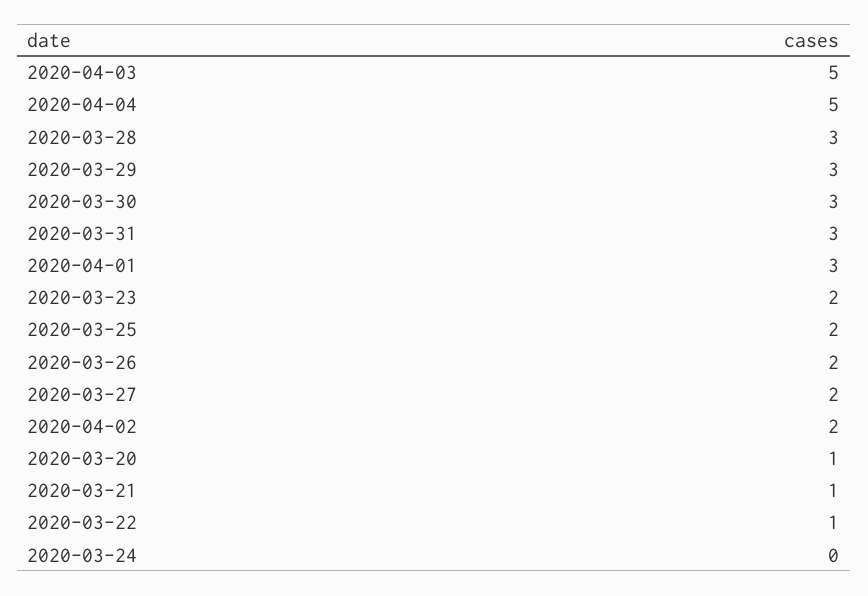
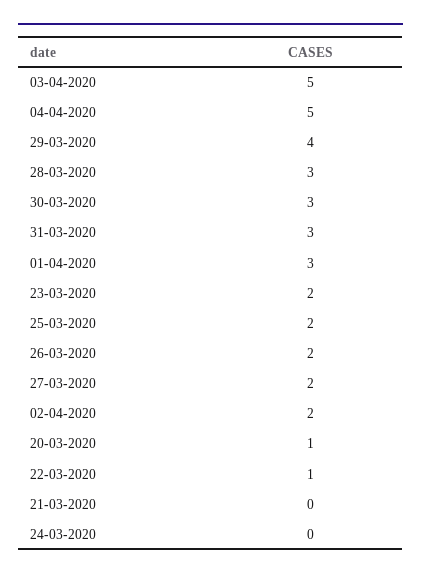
2020-03-29: 3 -> 4
2020-03-21: 1 -> 0

